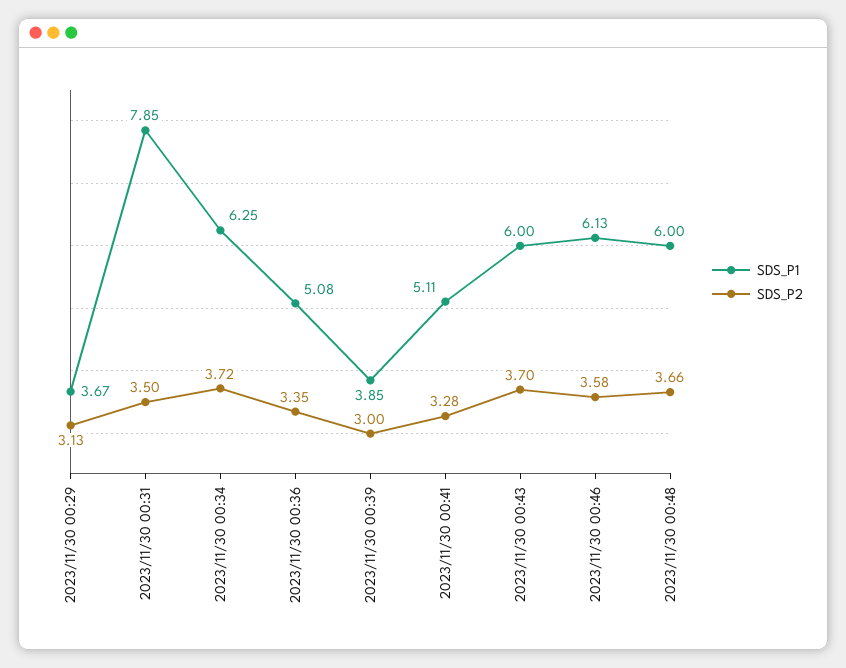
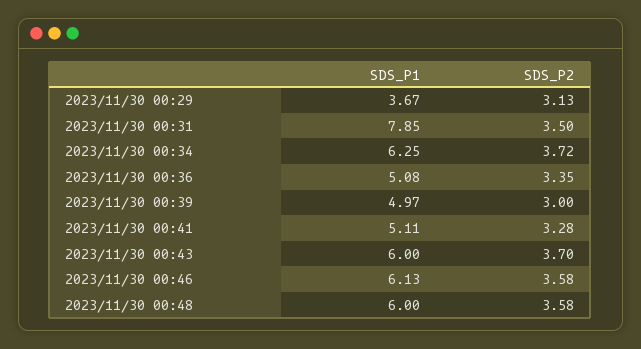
SDS_P1, 2023/11/30 00:39: 3.85 -> 4.97
SDS_P2, 2023/11/30 00:48: 3.66 -> 3.58

